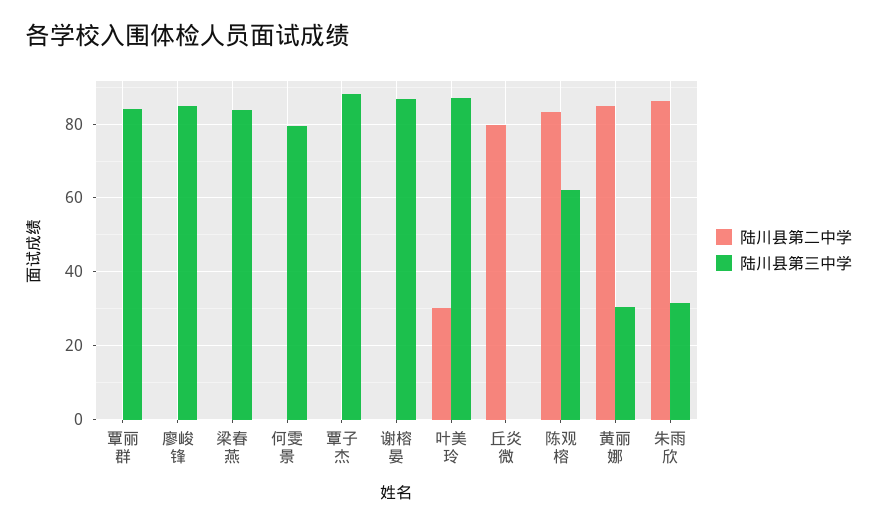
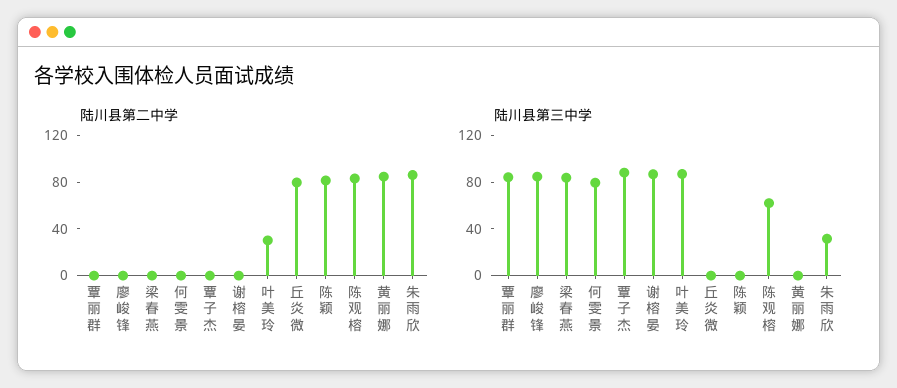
陆川县第三中学, 黄丽娜: 30 -> 0
陆川县第二中学, 陈颖: none -> 80
陆川县第三中学, 陈颖: none -> 0

